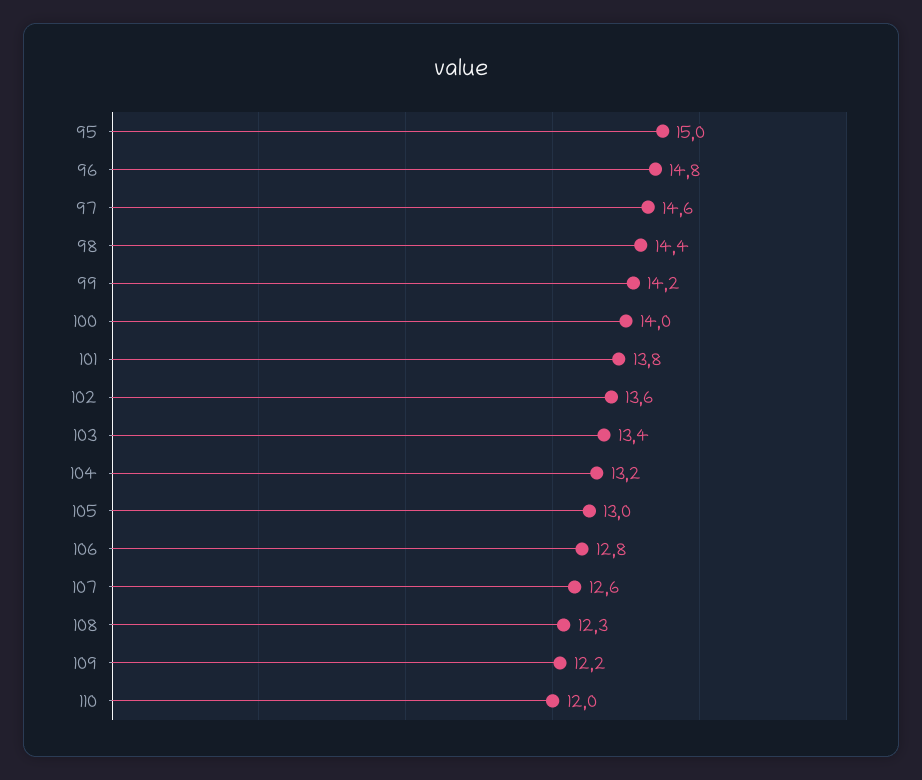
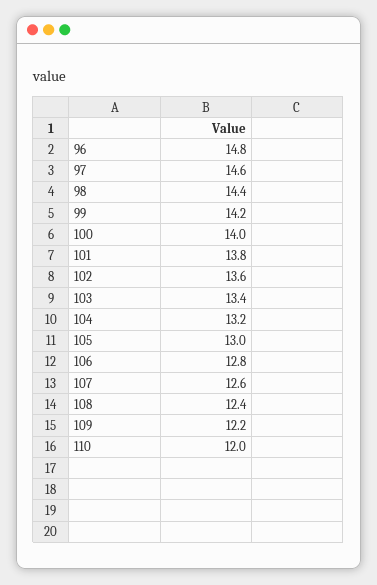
95: 15 -> none
108: 12.3 -> 12.4

